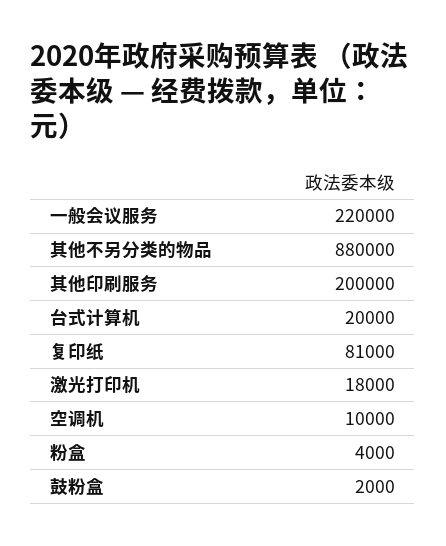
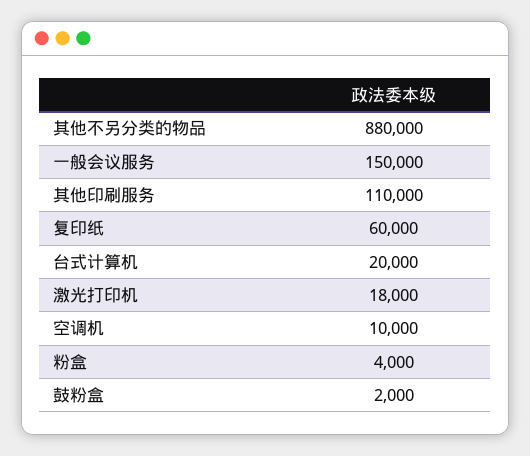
一般会议服务: 220000 -> 150000
其他印刷服务: 200000 -> 110000
复印纸: 81000 -> 60000

